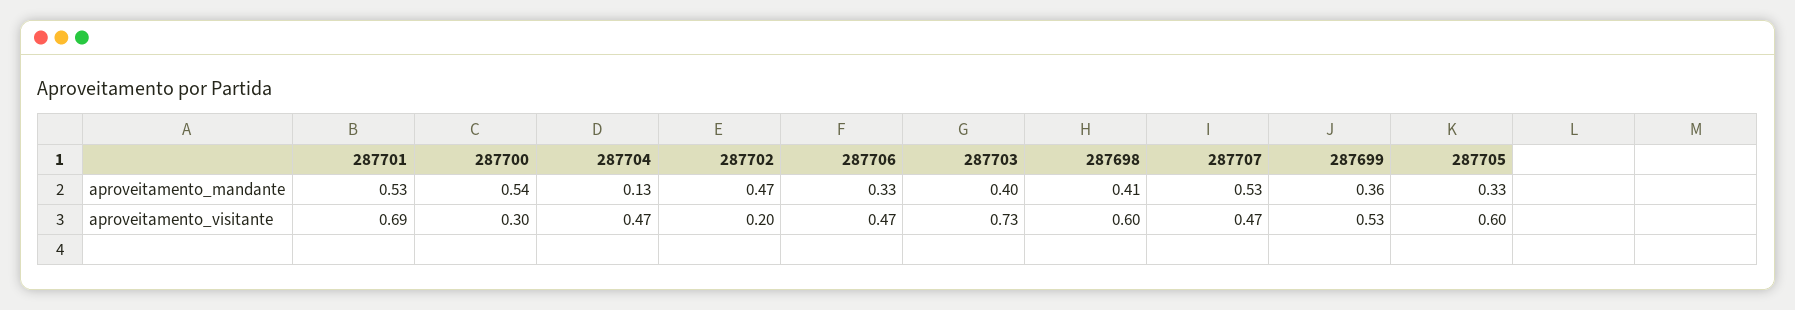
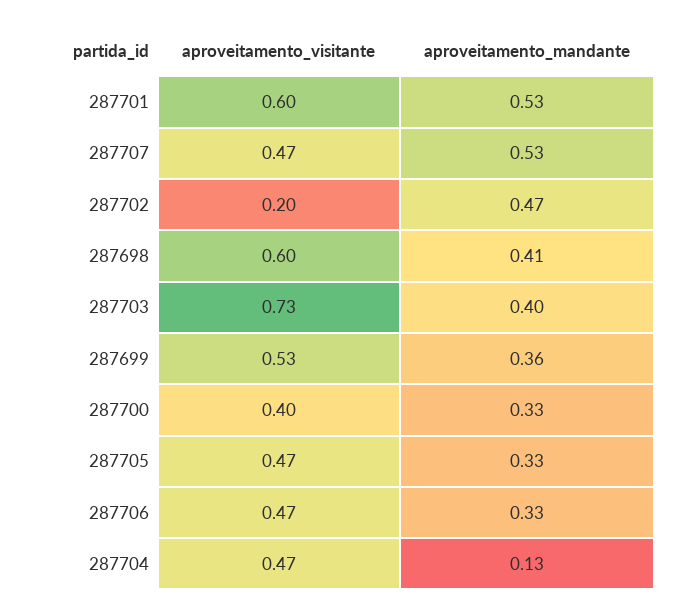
287700, aproveitamento_mandante: 0.54 -> 0.33
287701, aproveitamento_visitante: 0.69 -> 0.6
287700, aproveitamento_visitante: 0.3 -> 0.4
287705, aproveitamento_visitante: 0.6 -> 0.47

